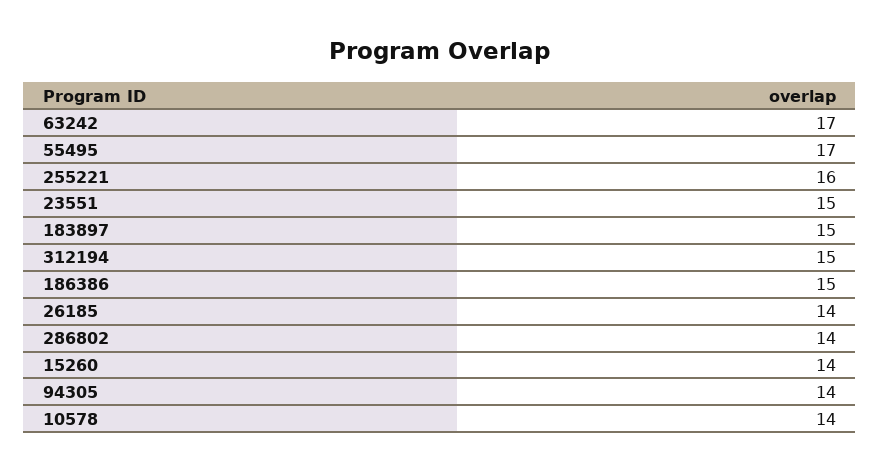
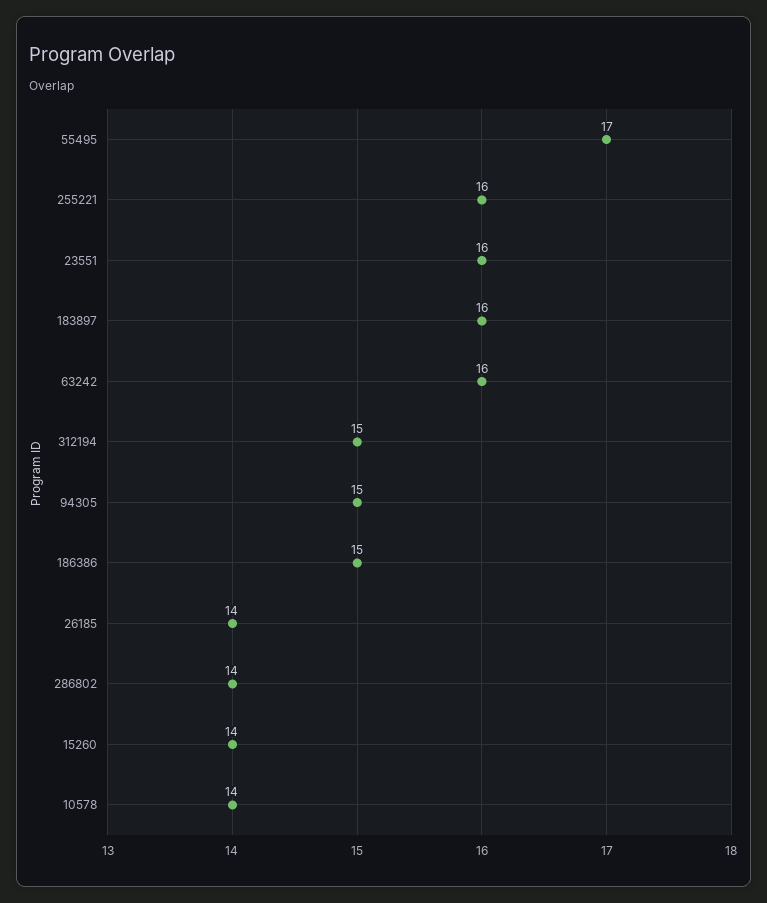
63242: 17 -> 16
23551: 15 -> 16
183897: 15 -> 16
94305: 14 -> 15

